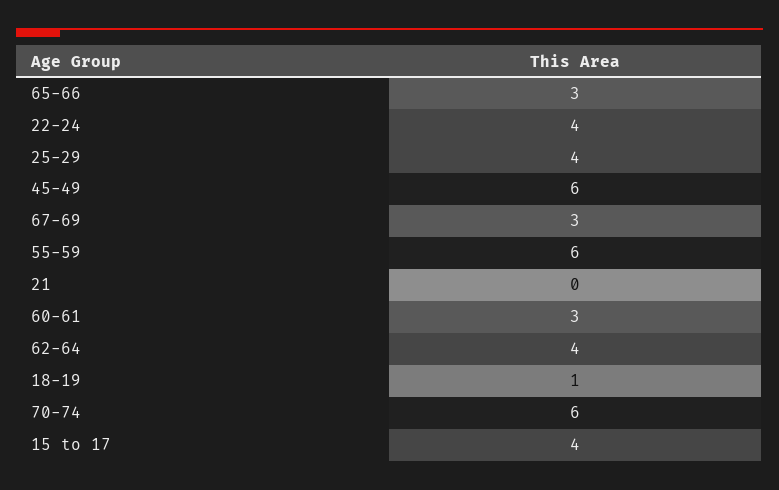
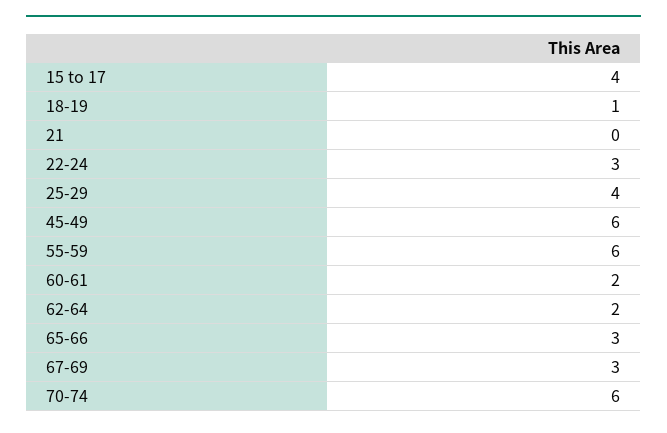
22-24: 4 -> 3
60-61: 3 -> 2
62-64: 4 -> 2

